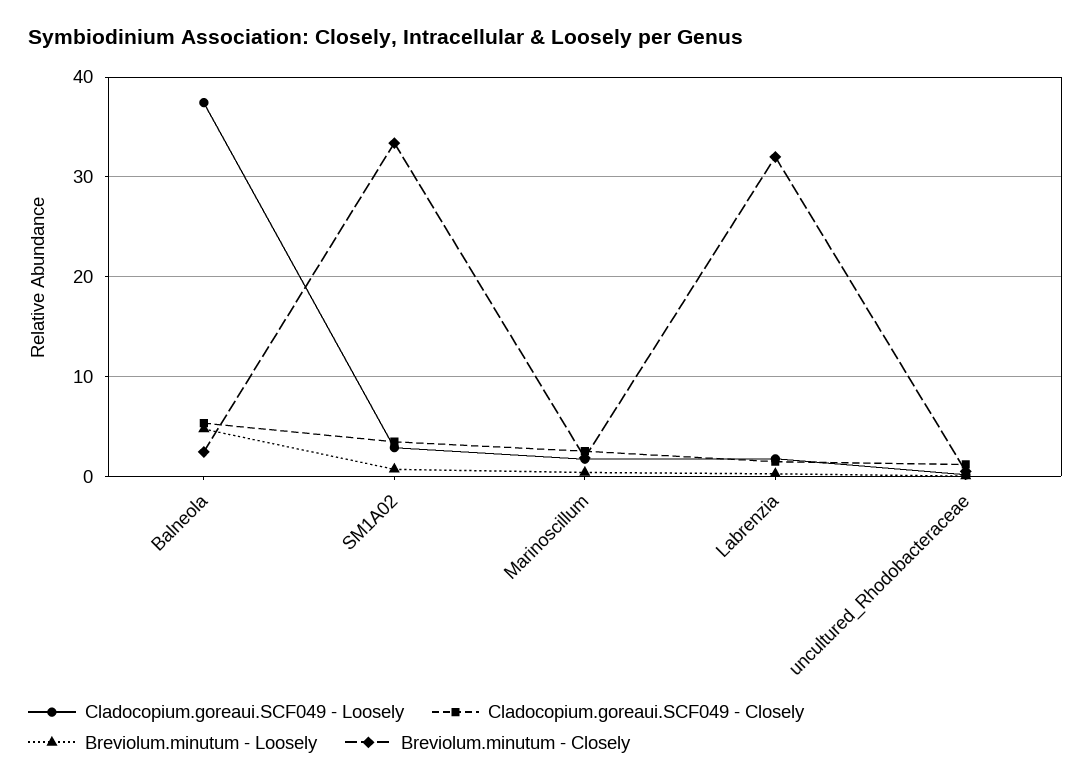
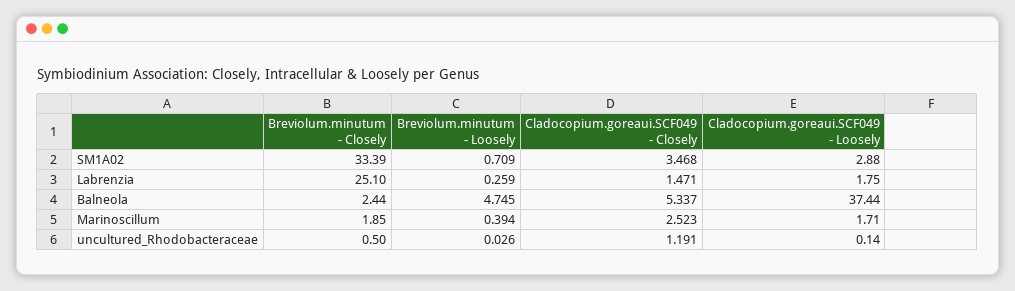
Breviolum.minutum - Closely, Labrenzia: 32 -> 25.1

